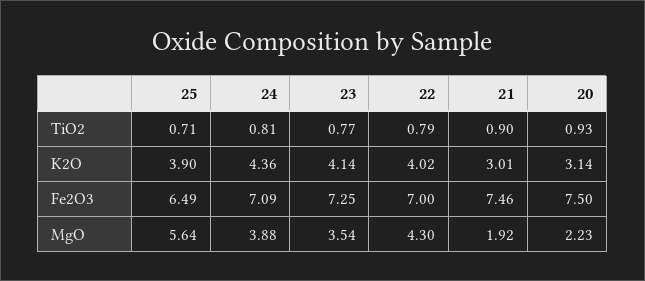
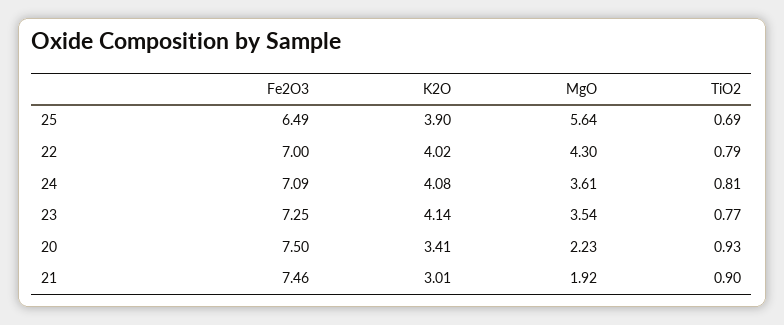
25, TiO2: 0.71 -> 0.69
24, K2O: 4.36 -> 4.08
20, K2O: 3.14 -> 3.41
24, MgO: 3.88 -> 3.61

